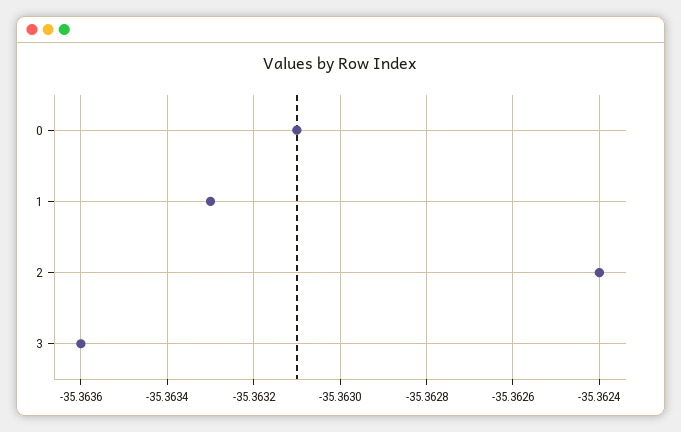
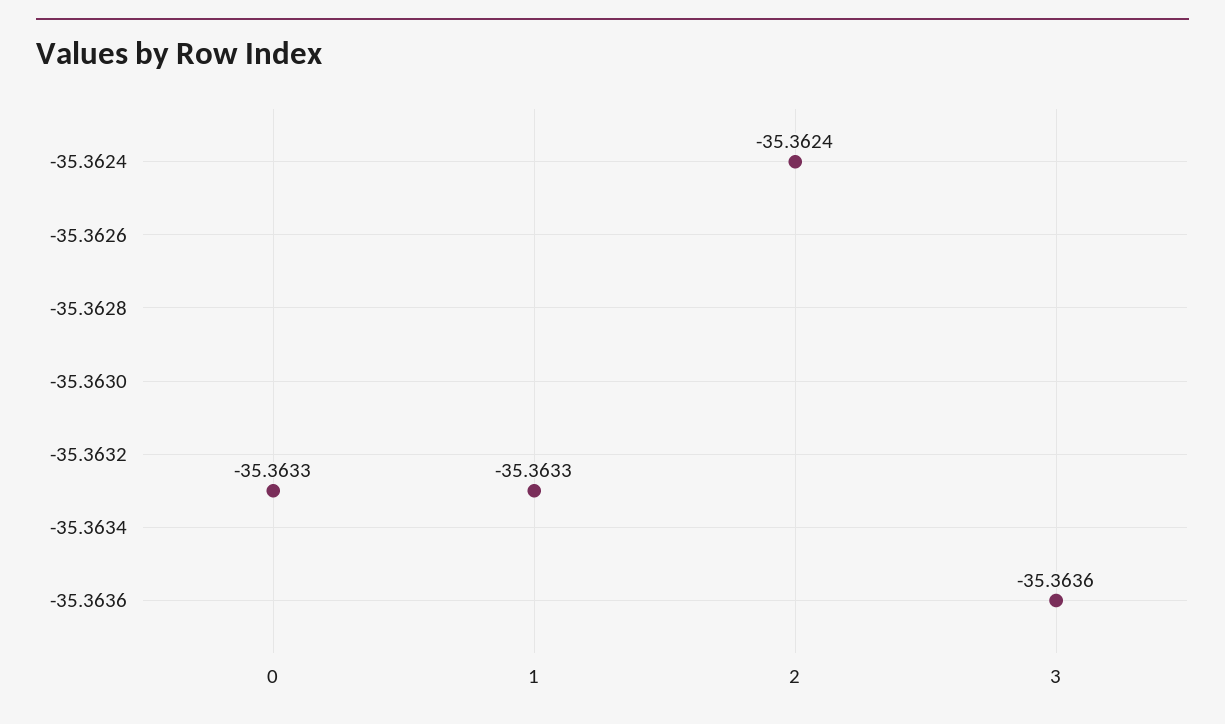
0: -35.3631 -> -35.3633

